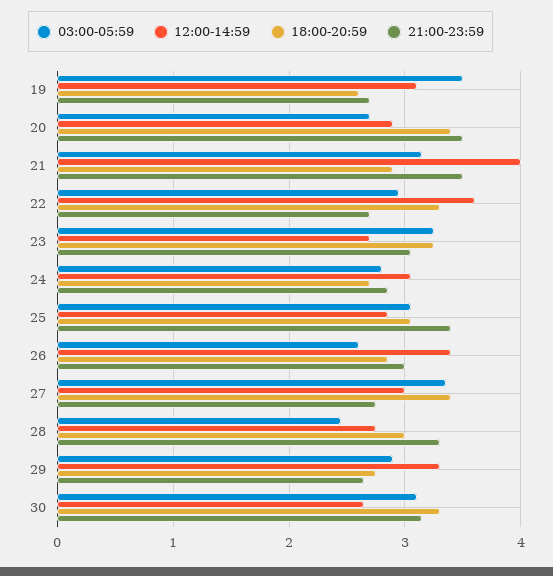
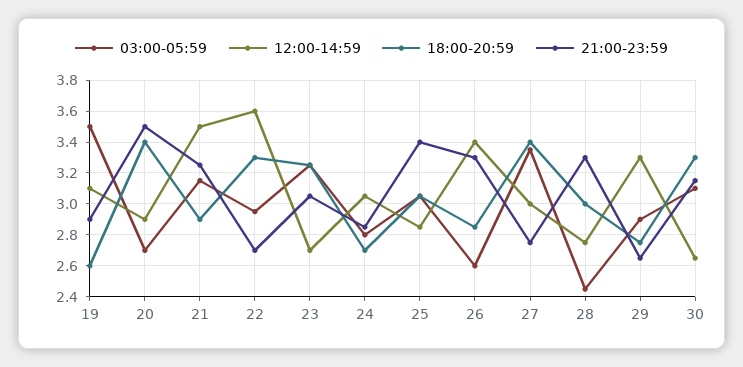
21:00-23:59, 19: 2.7 -> 2.9
12:00-14:59, 21: 4 -> 3.5
21:00-23:59, 21: 3.5 -> 3.25
21:00-23:59, 26: 3 -> 3.3

